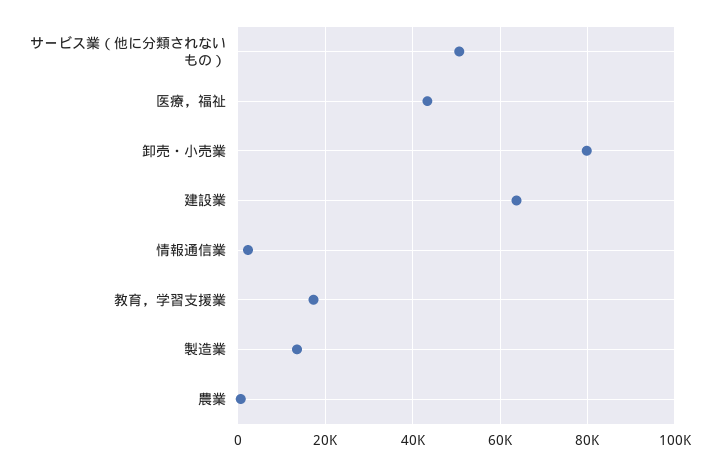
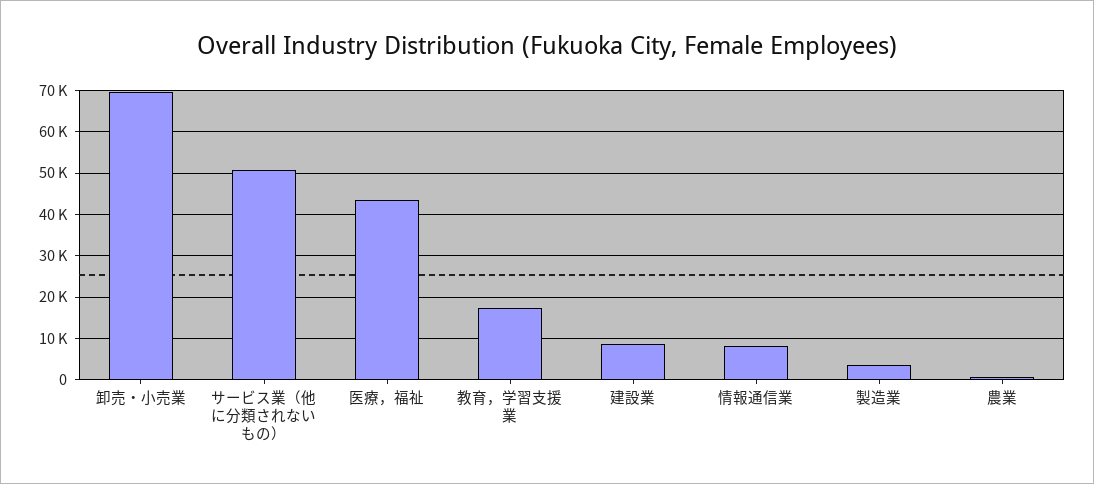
卸売・小売業: 80000 -> 70000
建設業: 64000 -> 8000
情報通信業: 2000 -> 8000
製造業: 14000 -> 4000

